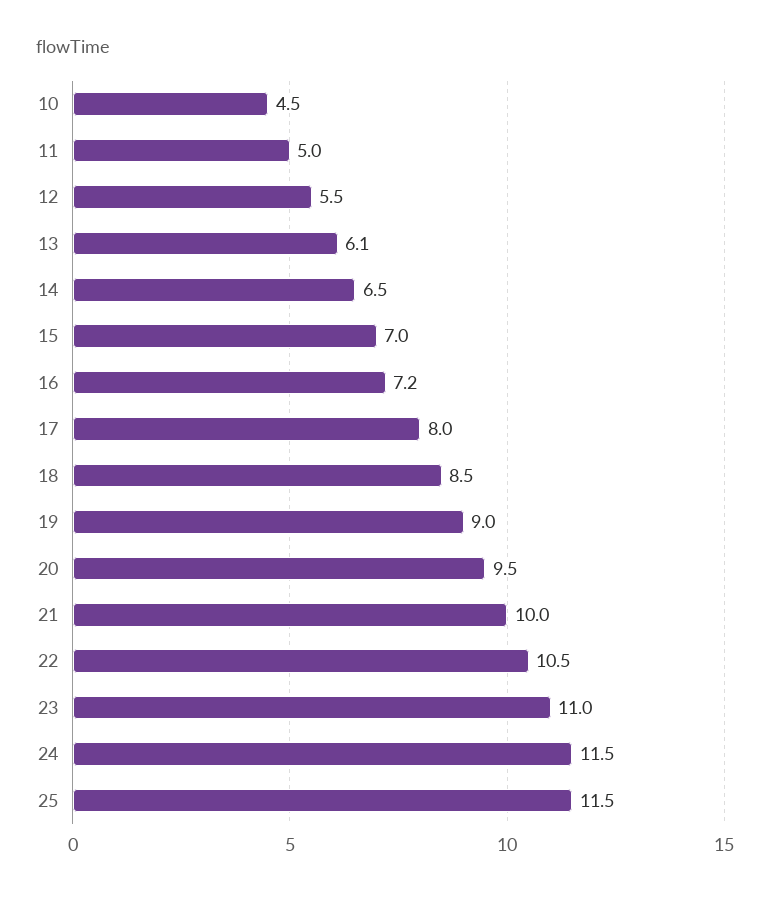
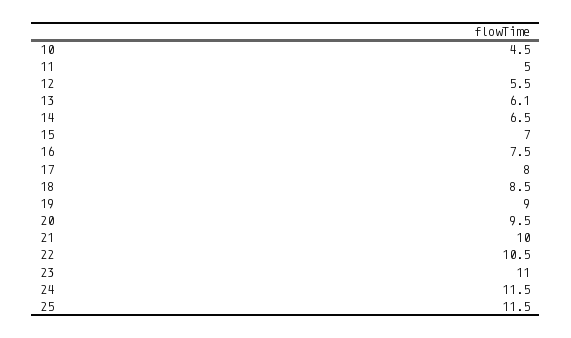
16: 7.2 -> 7.5

